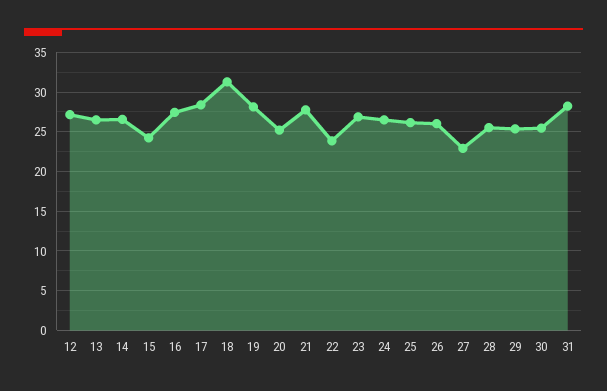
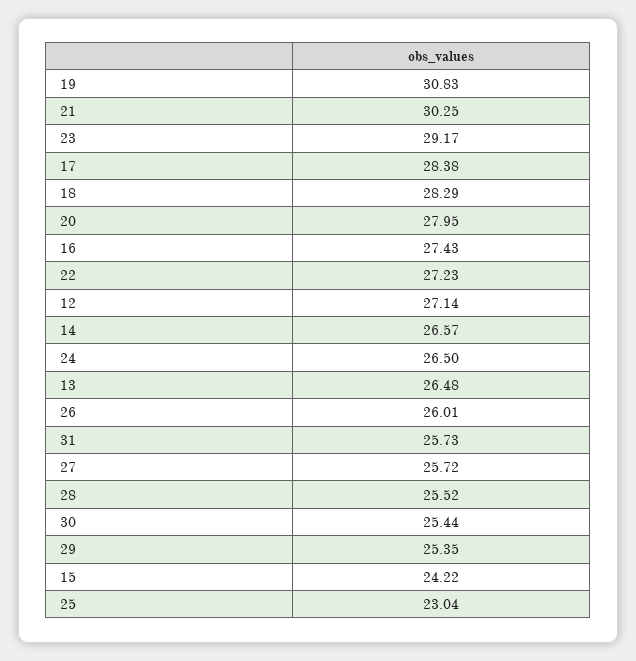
18: 31 -> 28.29
19: 28 -> 30.83
20: 25 -> 27.95
21: 28 -> 30.25
22: 24 -> 27.23
23: 27 -> 29.17
25: 26 -> 23.04
27: 23 -> 25.72
31: 28 -> 25.73

